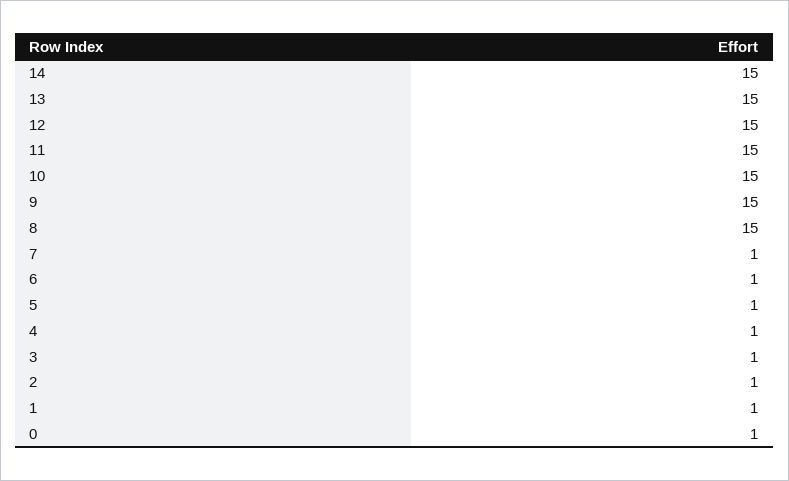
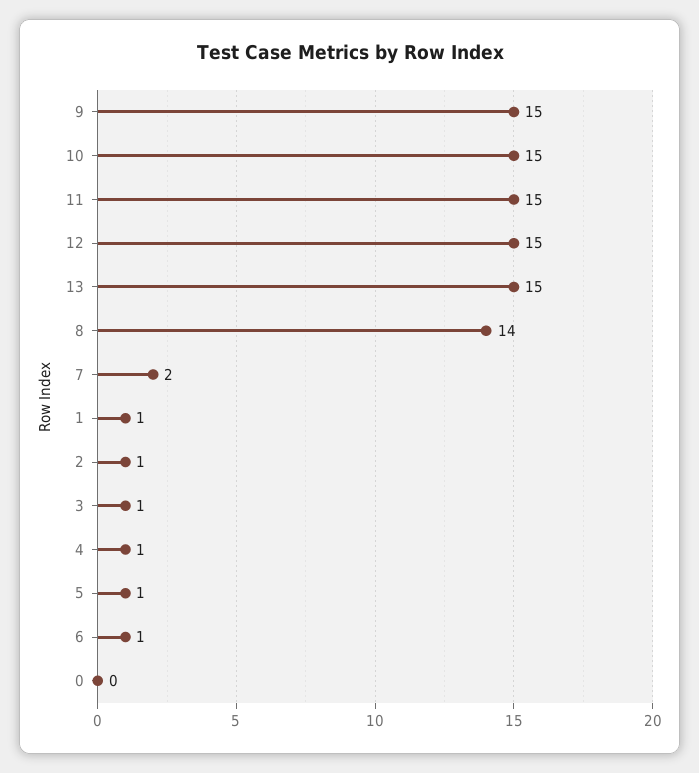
14: 15 -> none
8: 15 -> 14
7: 1 -> 2
0: 1 -> 0

